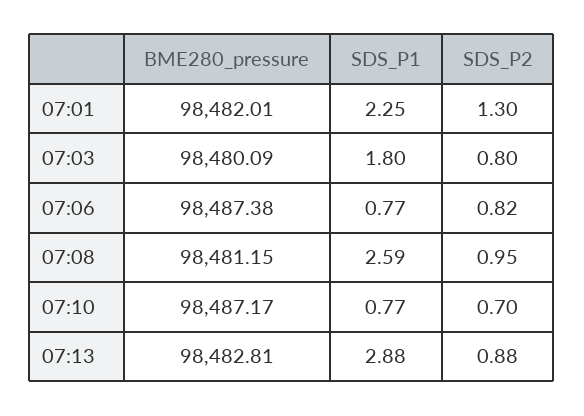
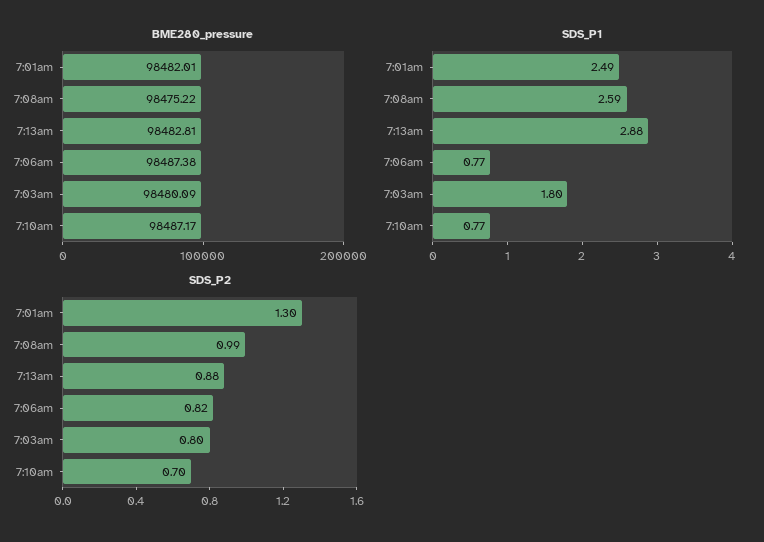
SDS_P1, 07:01: 2.25 -> 2.49
BME280_pressure, 07:08: 98481.15 -> 98475.22
SDS_P2, 07:08: 0.95 -> 0.99

